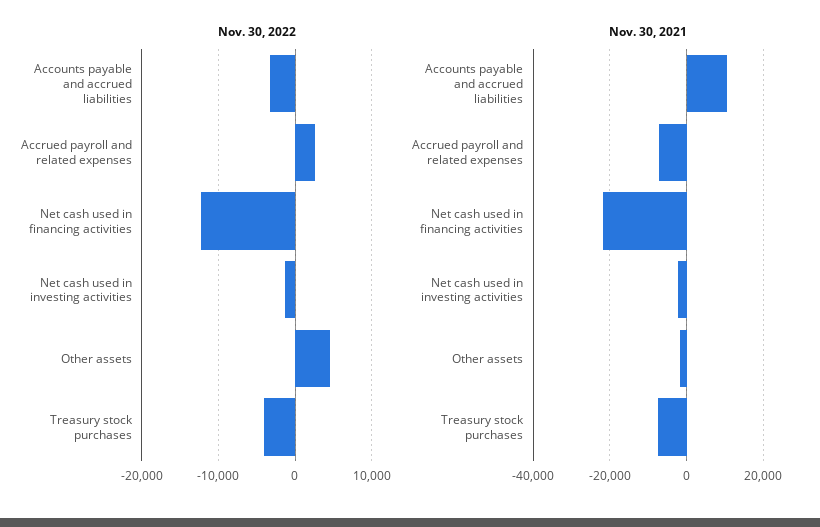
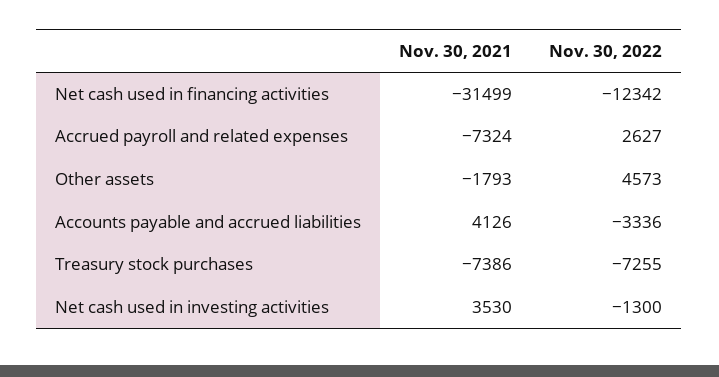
Nov. 30, 2022, Treasury stock purchases: -4000 -> -7255
Nov. 30, 2021, Accounts payable and accrued liabilities: 10000 -> 4126
Nov. 30, 2021, Net cash used in financing activities: -22000 -> -31499
Nov. 30, 2021, Net cash used in investing activities: -2000 -> 3530

